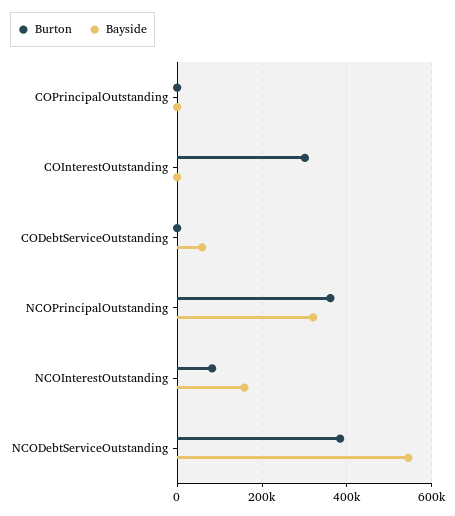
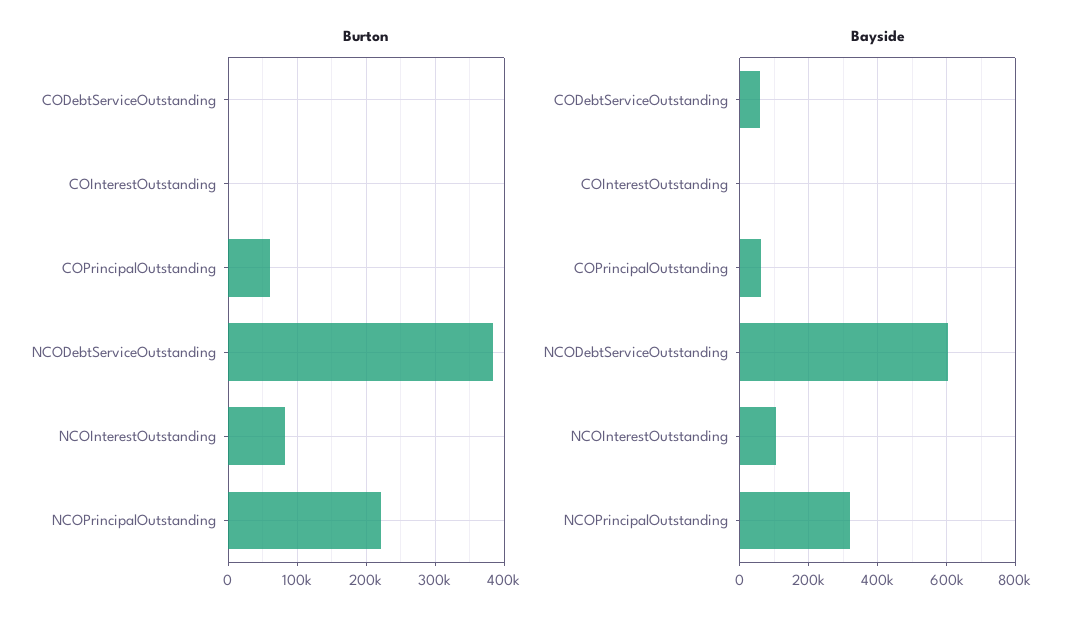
Burton, COPrincipalOutstanding: 0 -> 60000
Bayside, COPrincipalOutstanding: 0 -> 60000
Burton, COInterestOutstanding: 300000 -> 0
Burton, NCOPrincipalOutstanding: 360000 -> 220000
Bayside, NCOInterestOutstanding: 160000 -> 100000
Bayside, NCODebtServiceOutstanding: 540000 -> 600000

